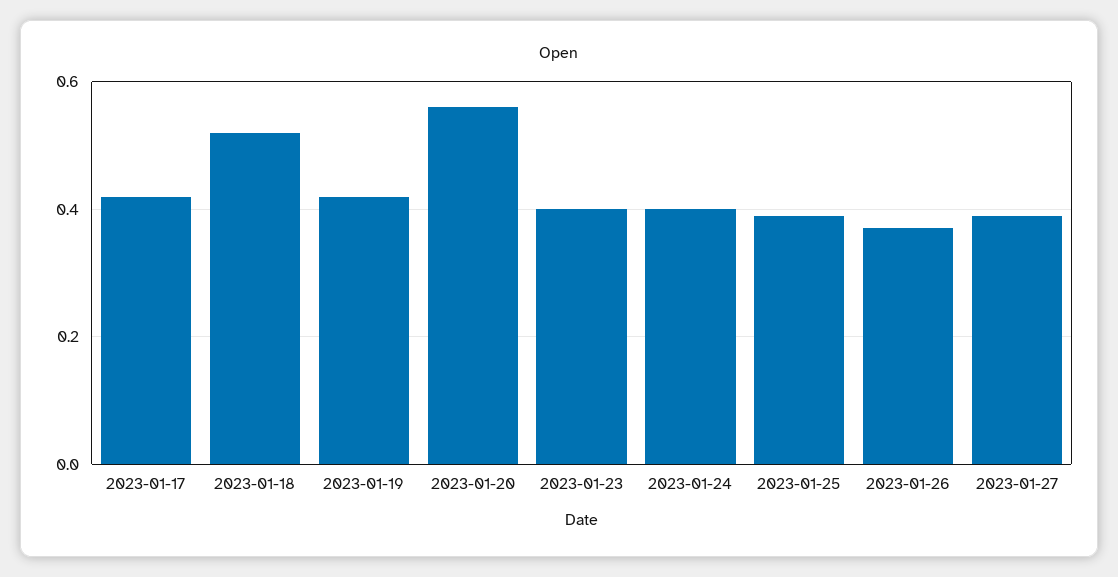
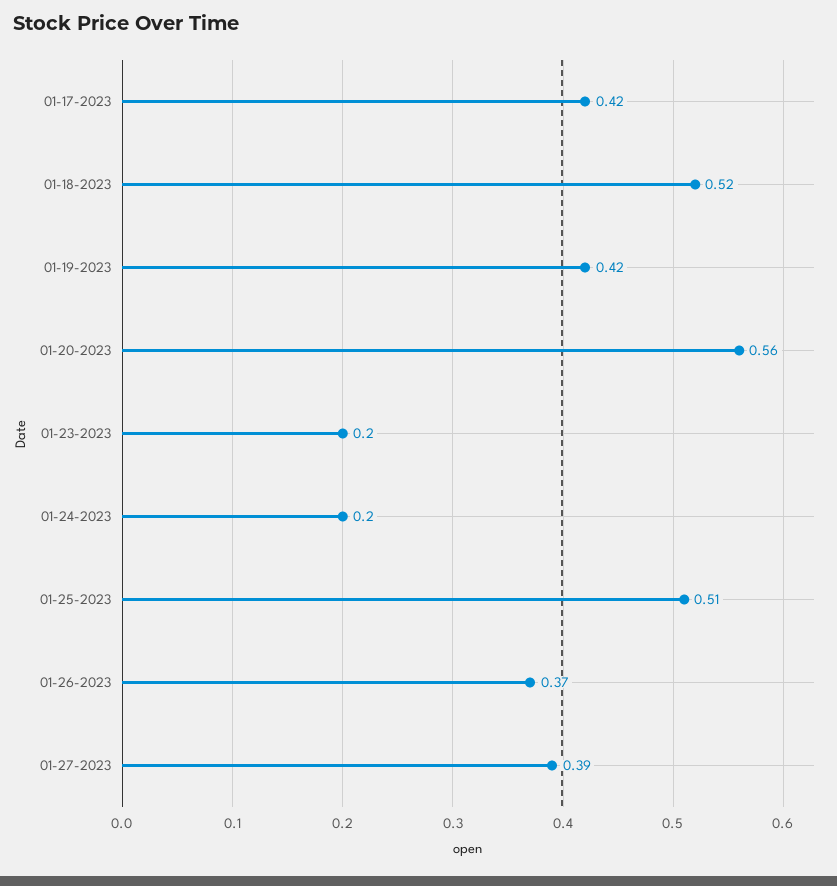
2023-01-23: 0.4 -> 0.2
2023-01-24: 0.4 -> 0.2
2023-01-25: 0.4 -> 0.51

